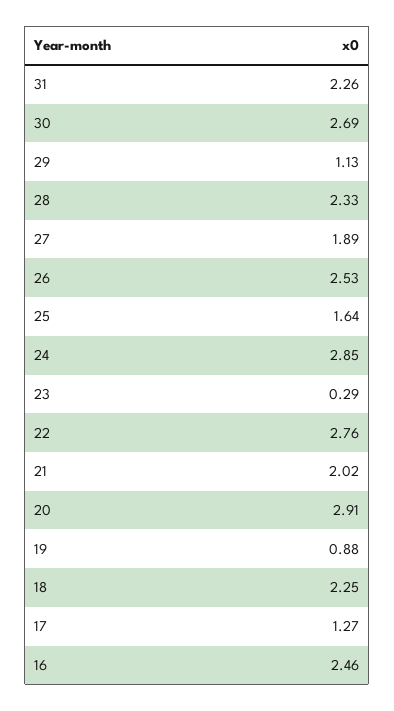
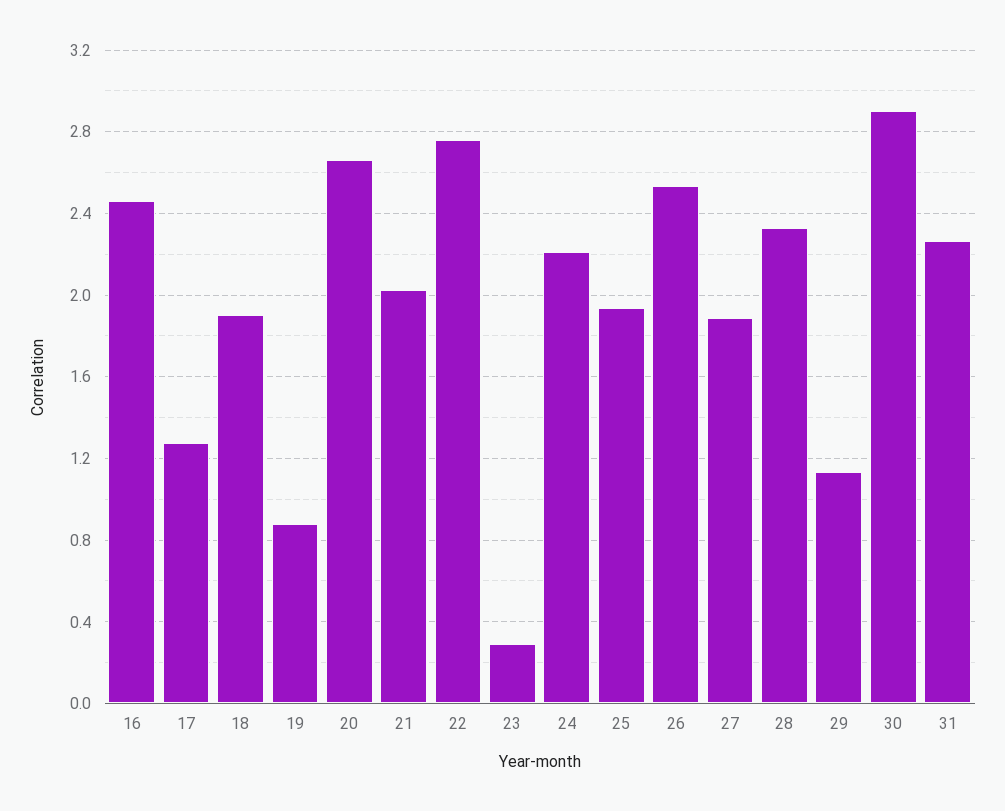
30: 2.69 -> 2.9
25: 1.64 -> 1.95
24: 2.85 -> 2.2
20: 2.91 -> 2.65
18: 2.25 -> 1.9

